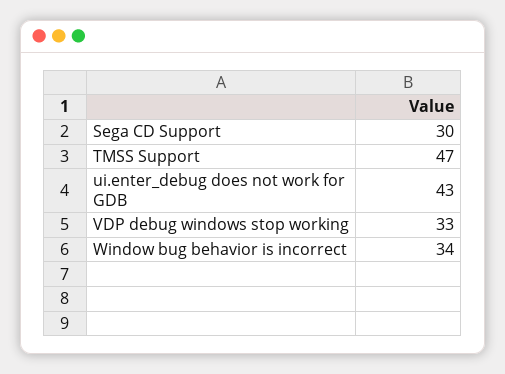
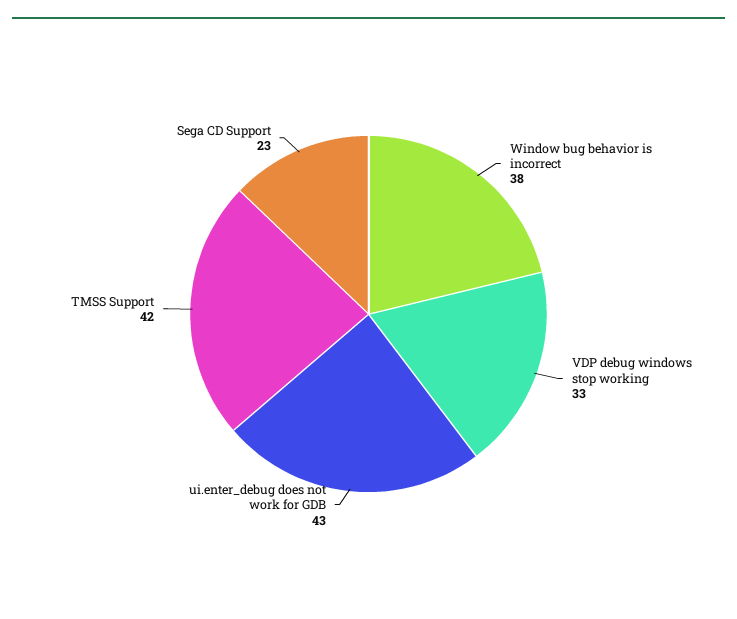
Sega CD Support: 30 -> 23
TMSS Support: 47 -> 42
Window bug behavior is incorrect: 34 -> 38

